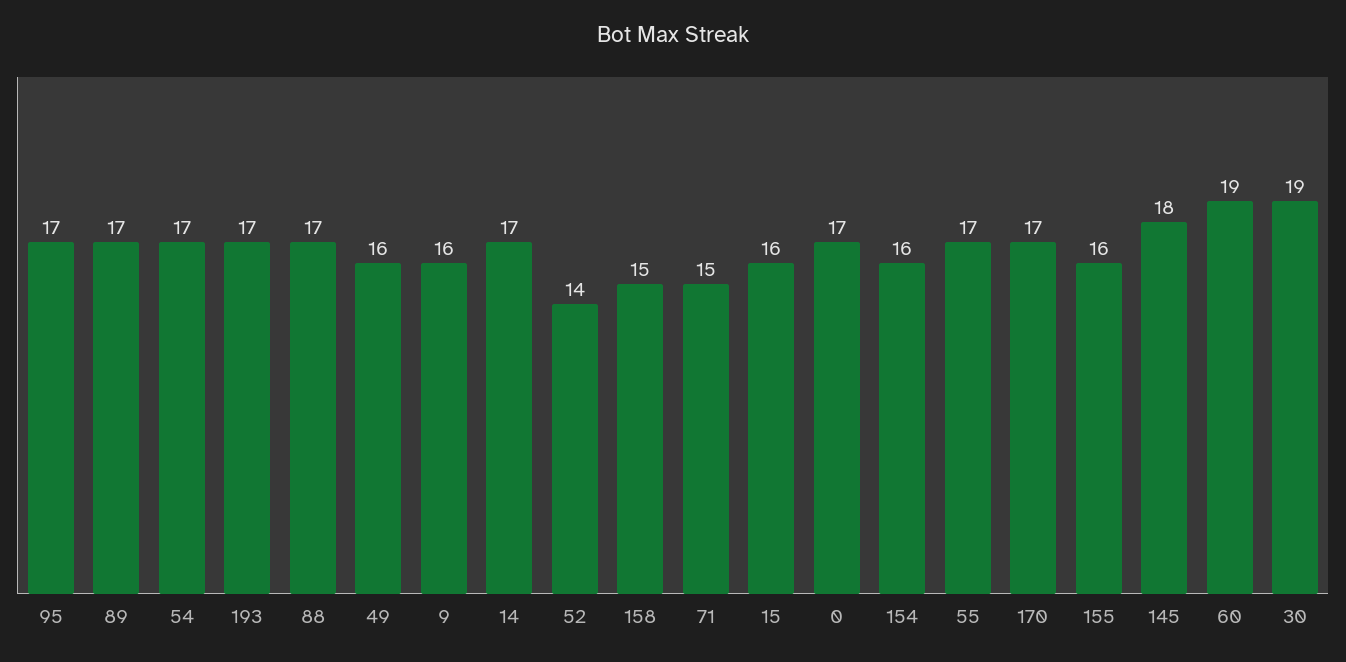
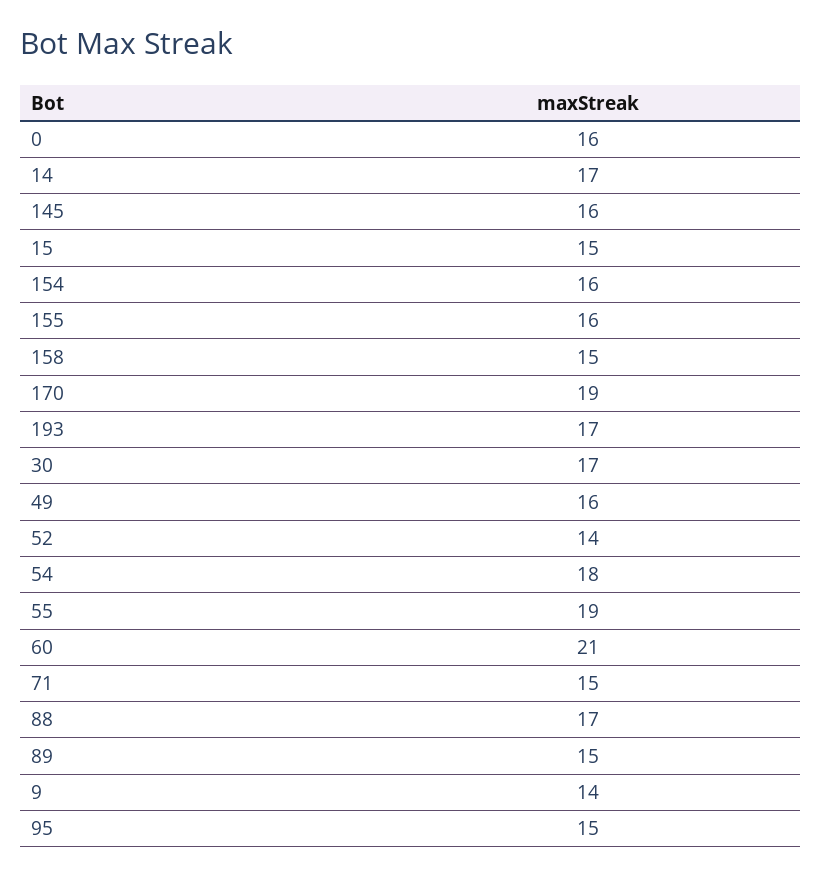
95: 17 -> 15
89: 17 -> 15
54: 17 -> 18
9: 16 -> 14
15: 16 -> 15
0: 17 -> 16
55: 17 -> 19
170: 17 -> 19
145: 18 -> 16
60: 19 -> 21
30: 19 -> 17

